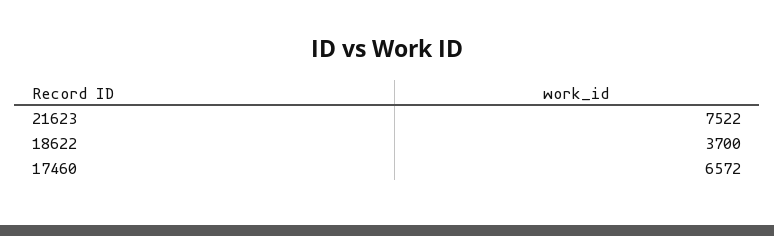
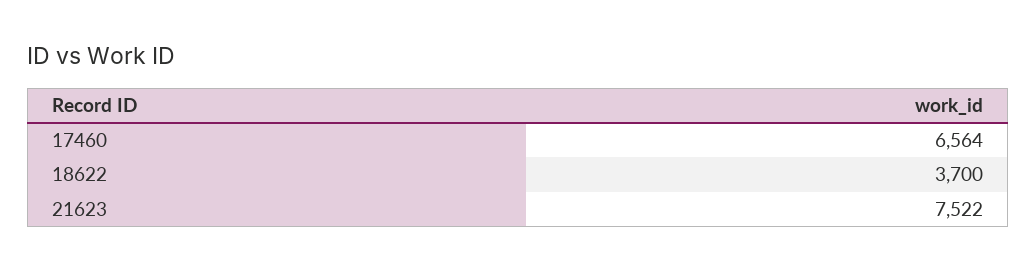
17460: 6572 -> 6564

